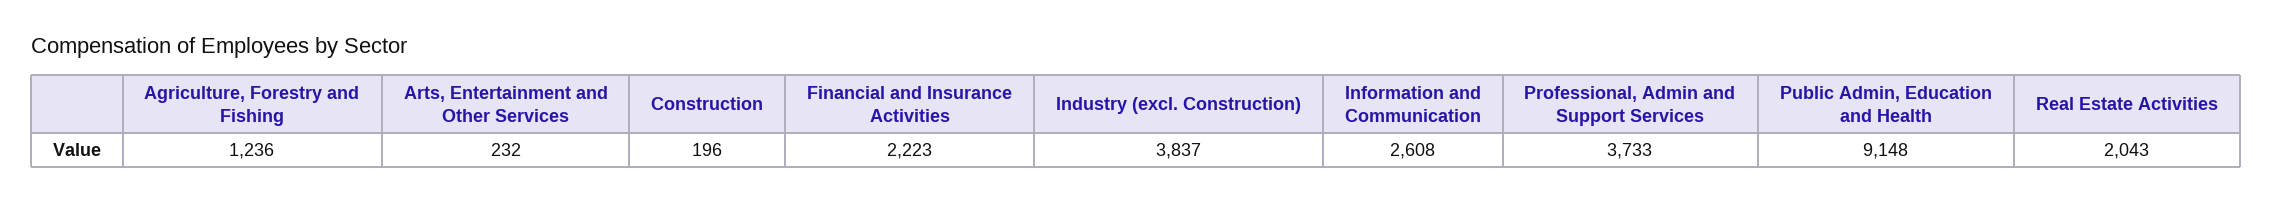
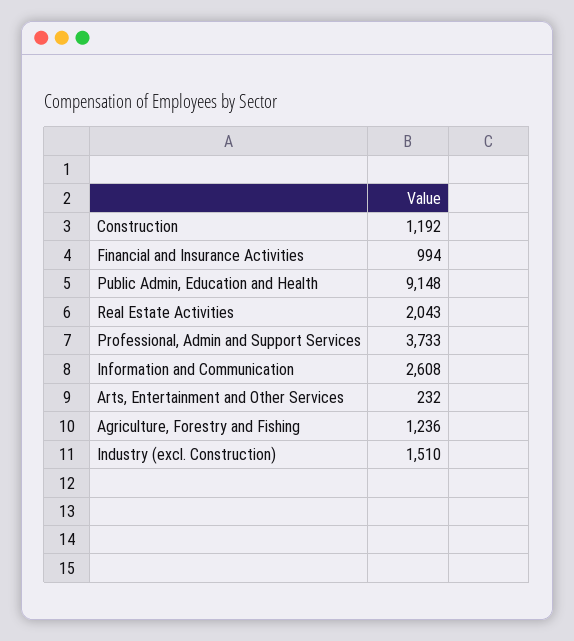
Construction: 196 -> 1192
Financial and Insurance Activities: 2223 -> 994
Industry (excl. Construction): 3837 -> 1510

